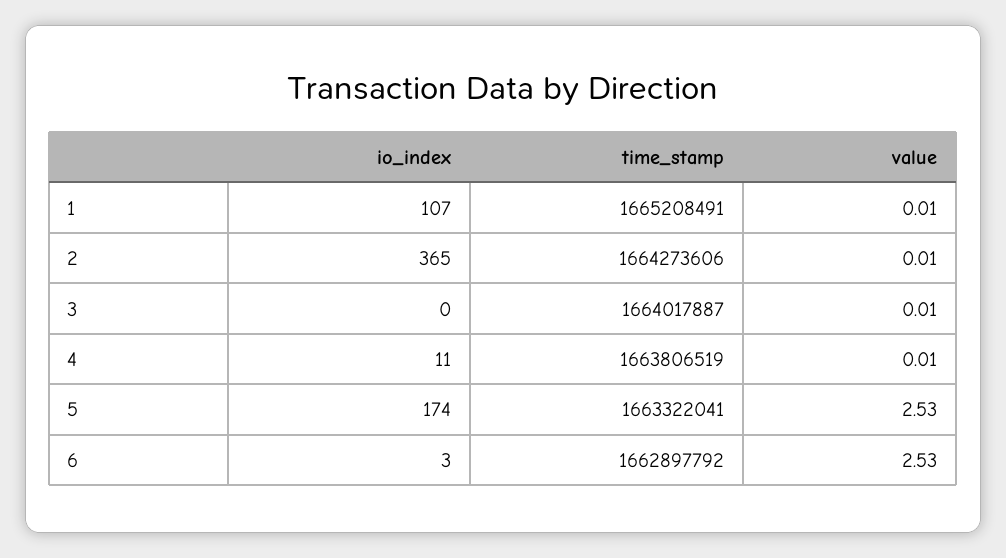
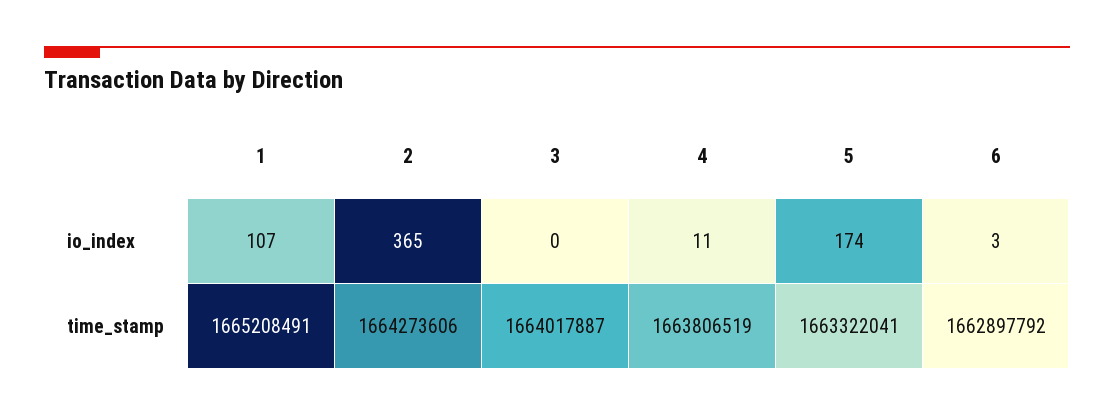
value, 1: 0.01 -> none
value, 2: 0.01 -> none
value, 3: 0.01 -> none
value, 4: 0.01 -> none
value, 5: 2.53 -> none
value, 6: 2.53 -> none

